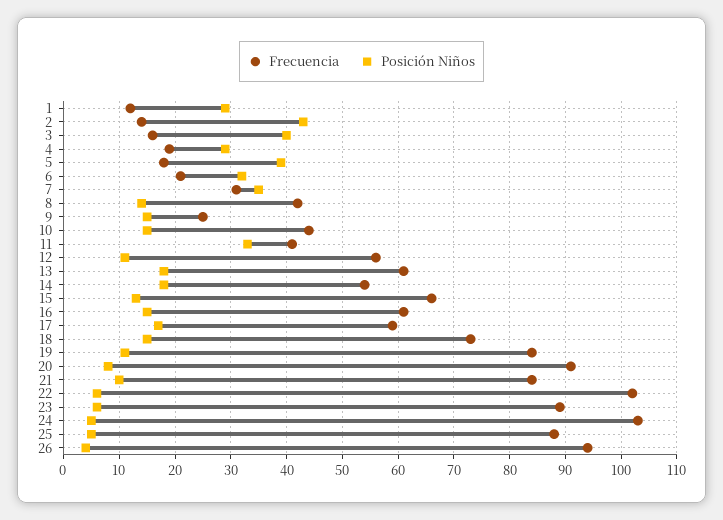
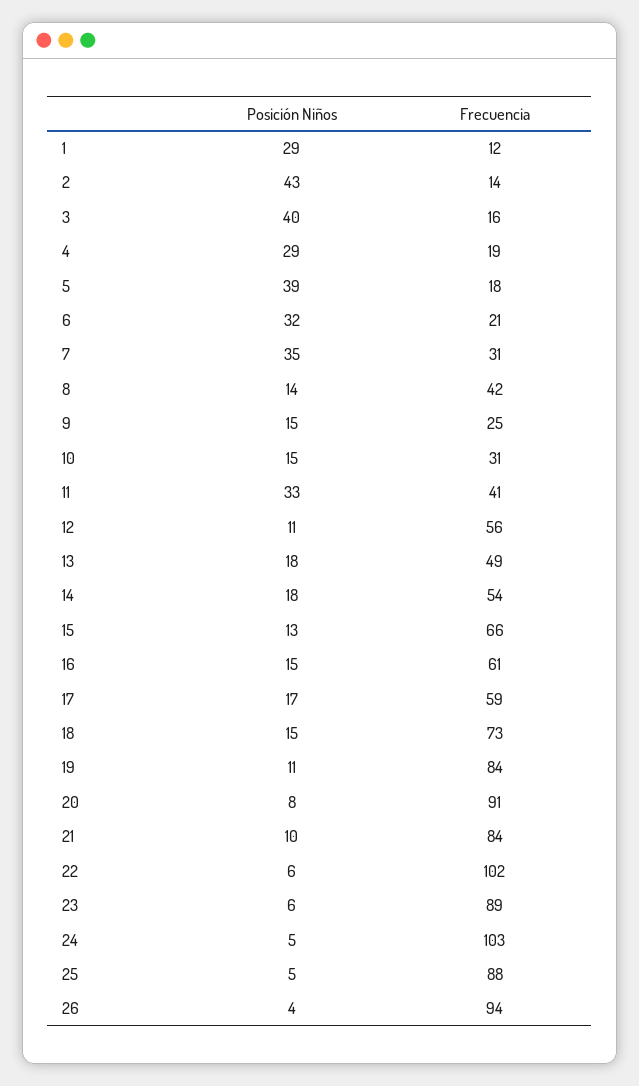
Frecuencia, 10: 45 -> 31
Frecuencia, 13: 60 -> 49

